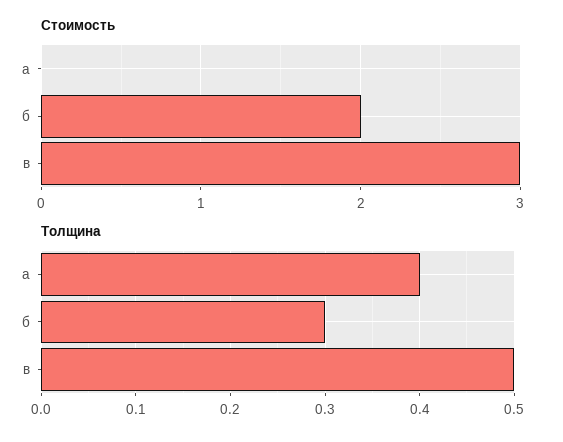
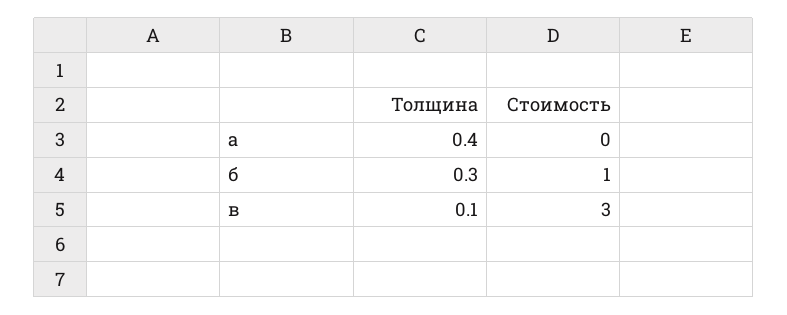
Стоимость, б: 2 -> 1
Толщина, в: 0.5 -> 0.1

